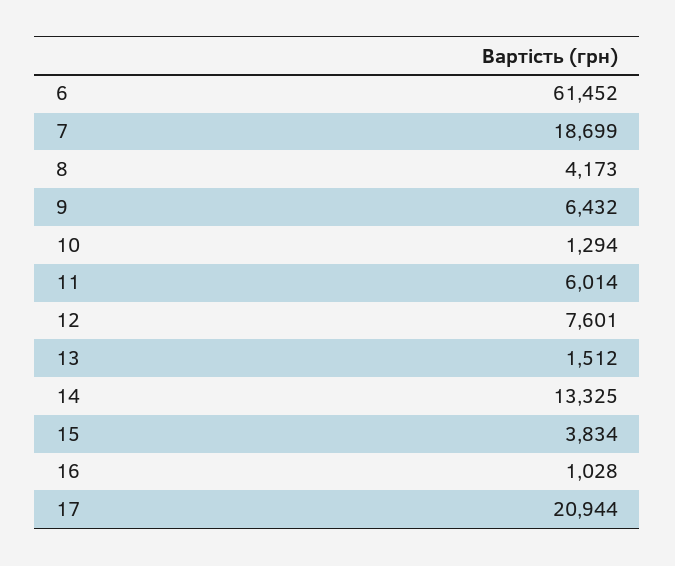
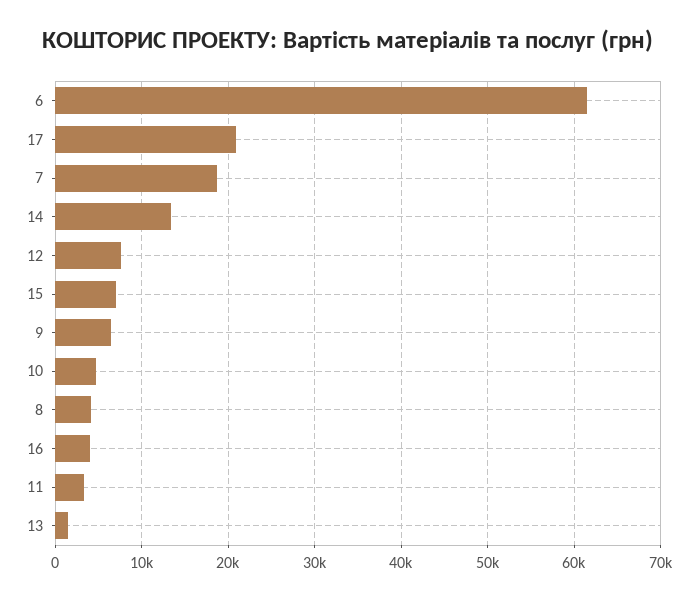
10: 1294 -> 5000
11: 6014 -> 3000
15: 3834 -> 7000
16: 1028 -> 4000

